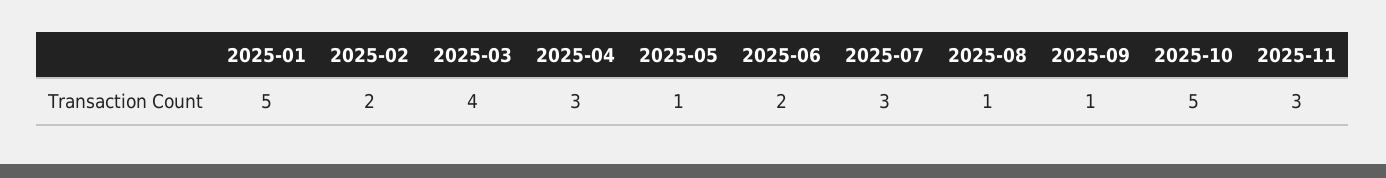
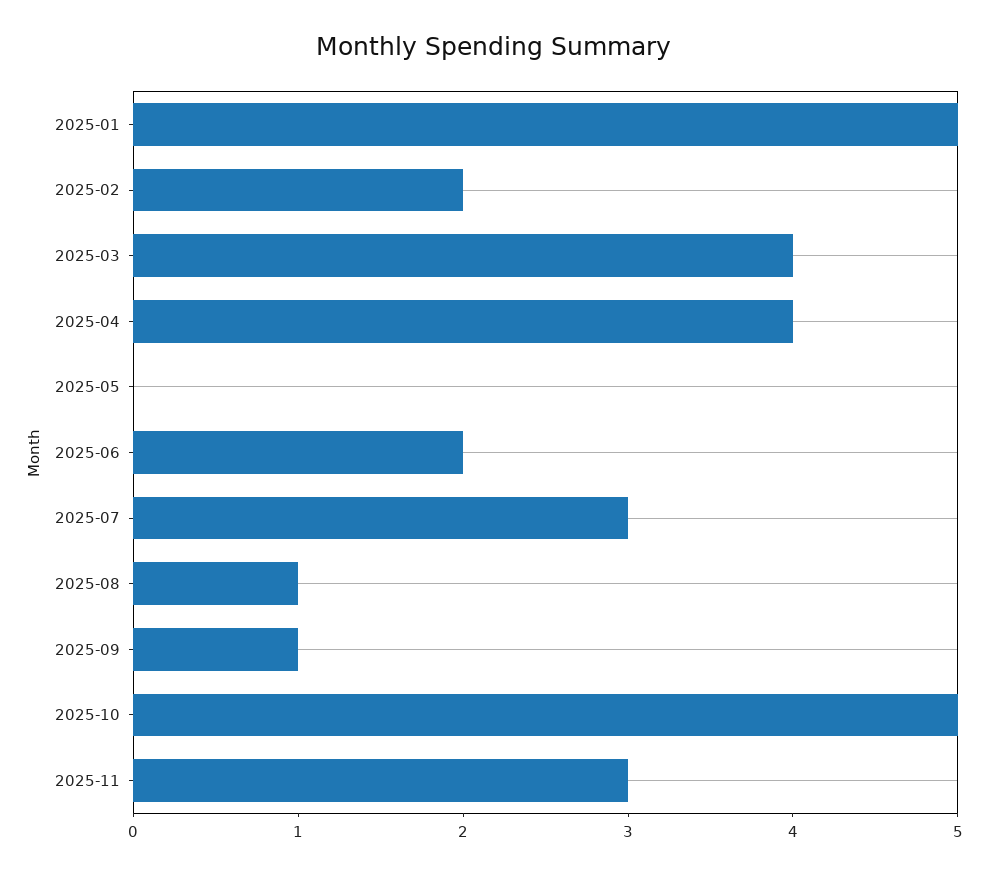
2025-04: 3 -> 4
2025-05: 1 -> 0

